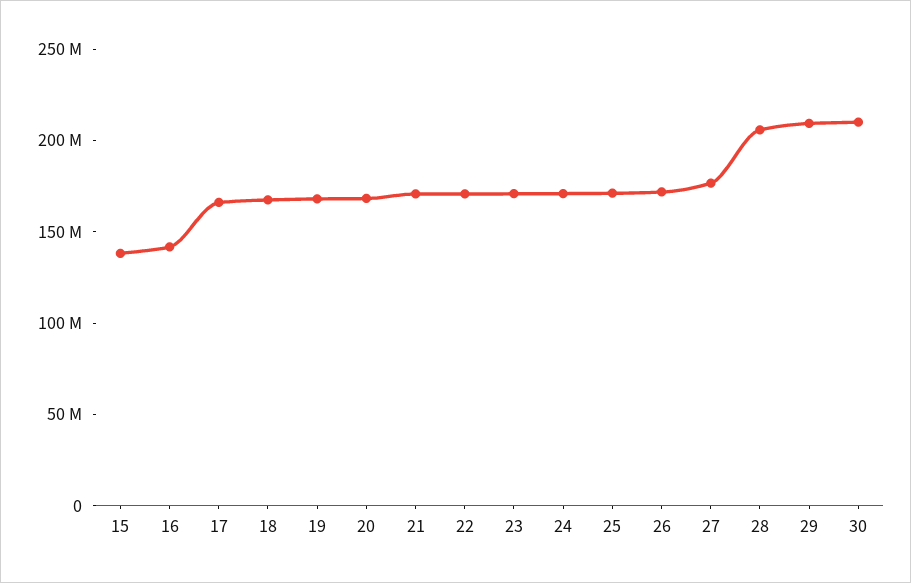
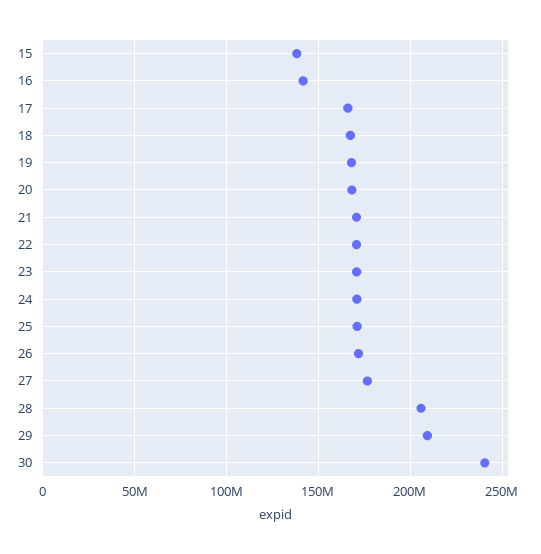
30: 210000000 -> 240000000

